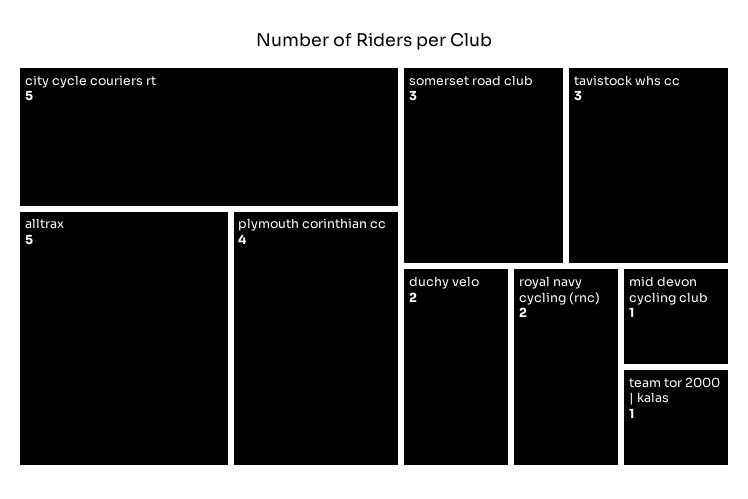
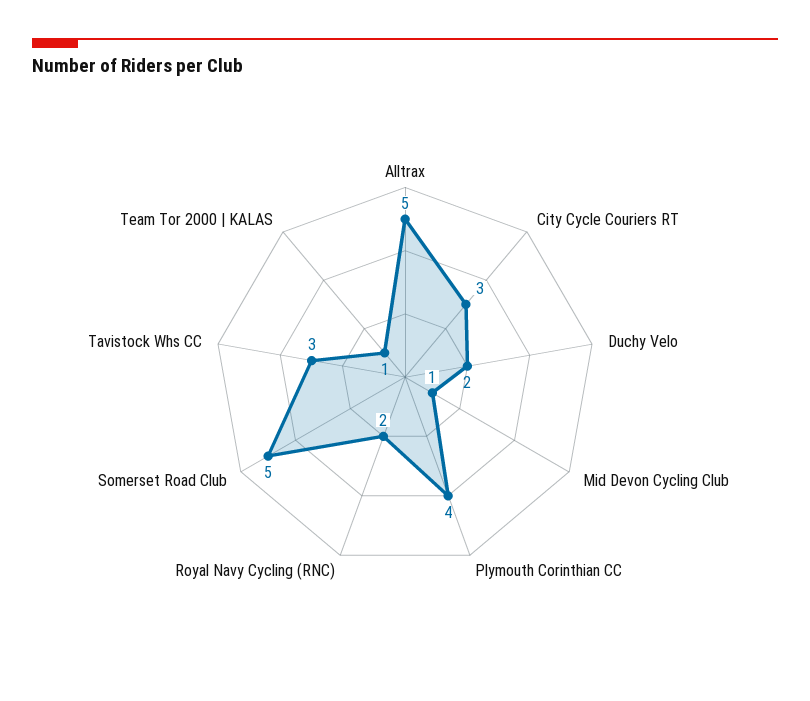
city cycle couriers rt: 5 -> 3
somerset road club: 3 -> 5

